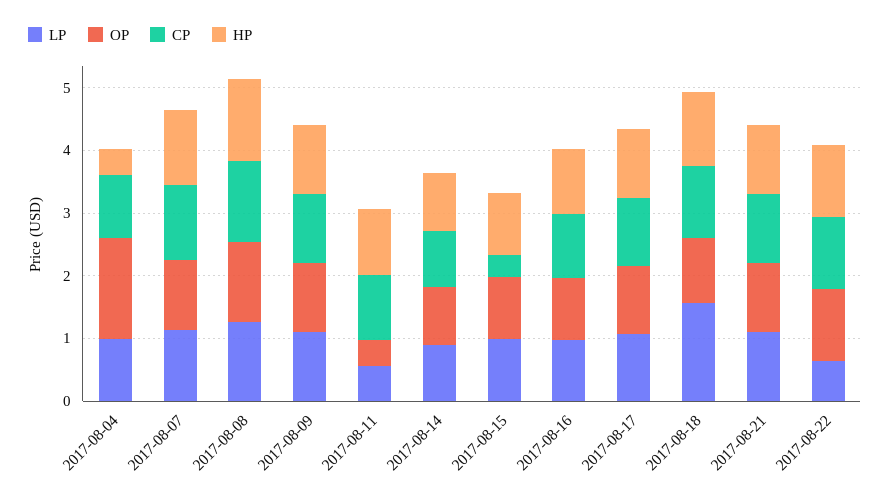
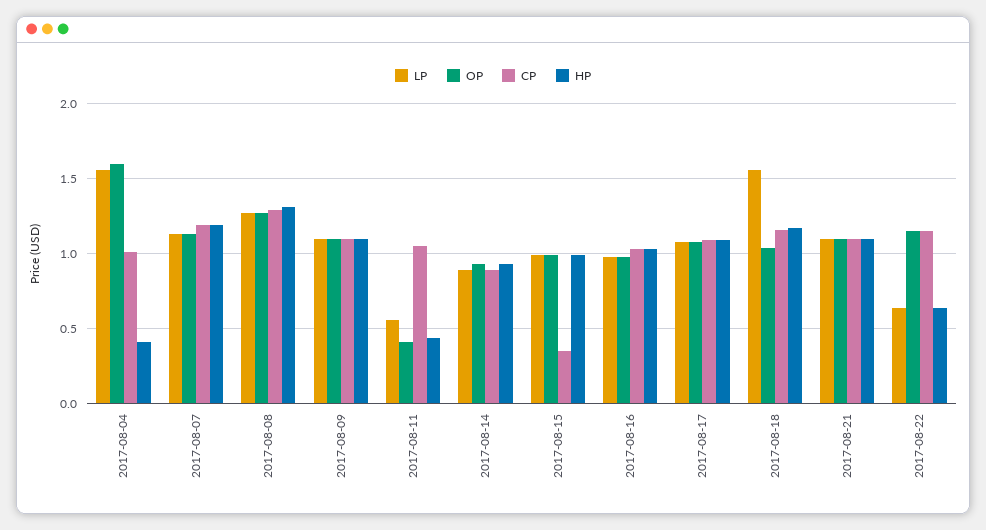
LP, 2017-08-04: 1 -> 1.55
HP, 2017-08-11: 1 -> 0.45
HP, 2017-08-22: 1.2 -> 0.65

